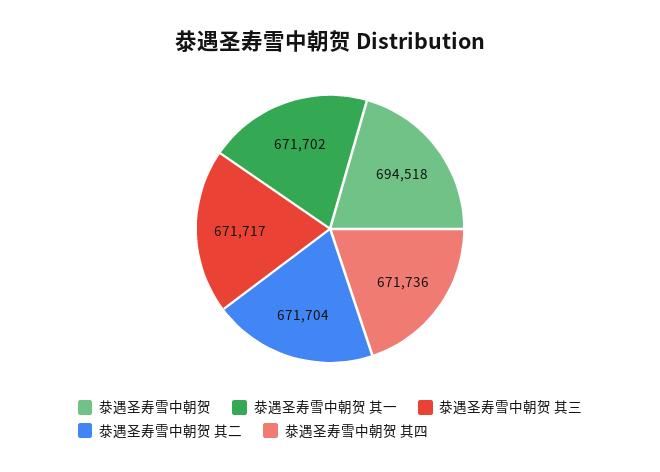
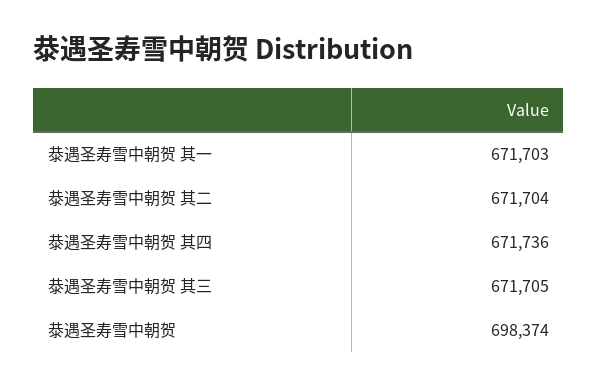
㳟遇圣寿雪中朝贺: 694518 -> 698374
㳟遇圣寿雪中朝贺 其一: 671702 -> 671703
㳟遇圣寿雪中朝贺 其三: 671717 -> 671705

